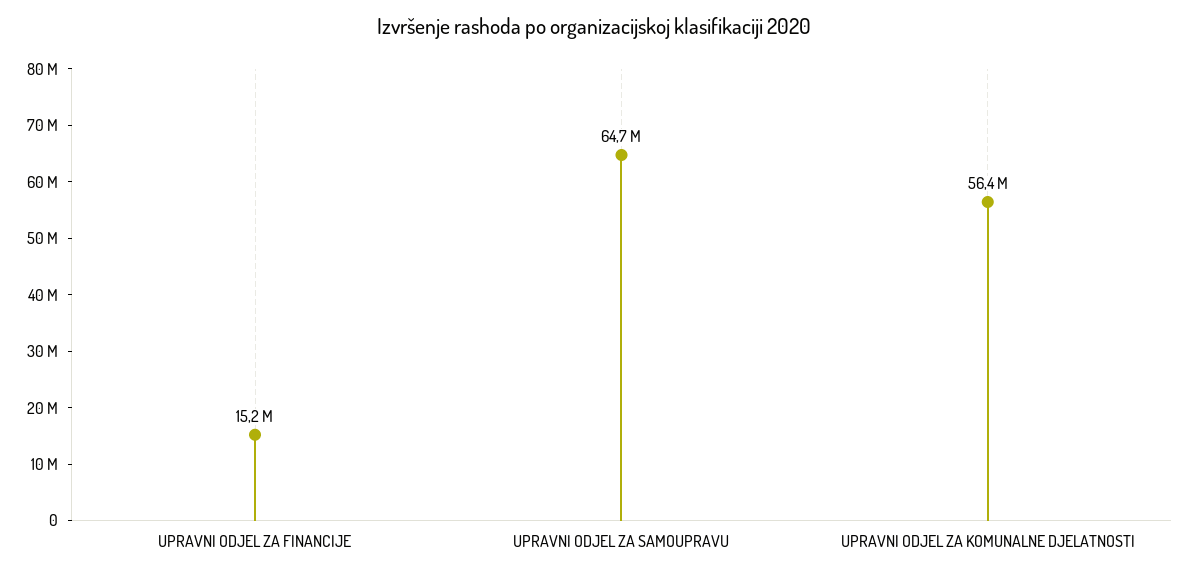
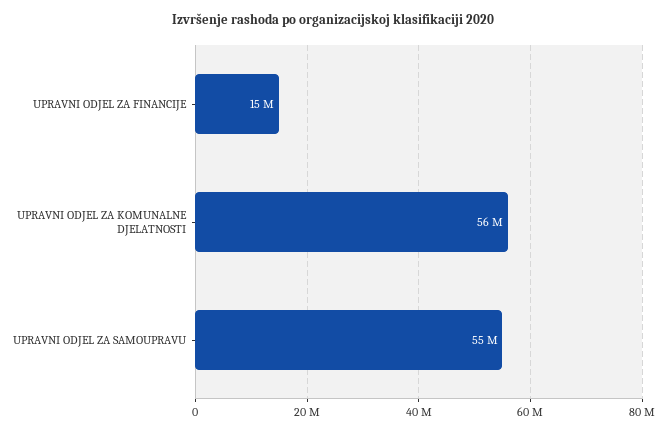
UPRAVNI ODJEL ZA SAMOUPRAVU: 64700000 -> 55000000

